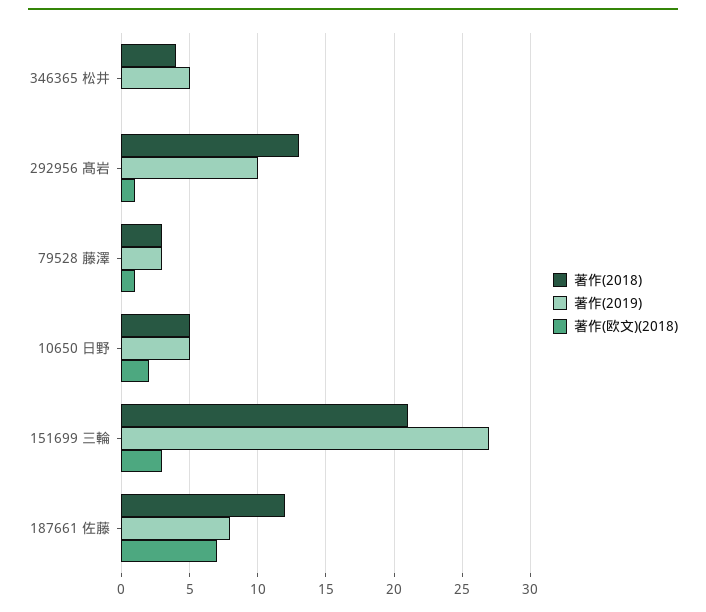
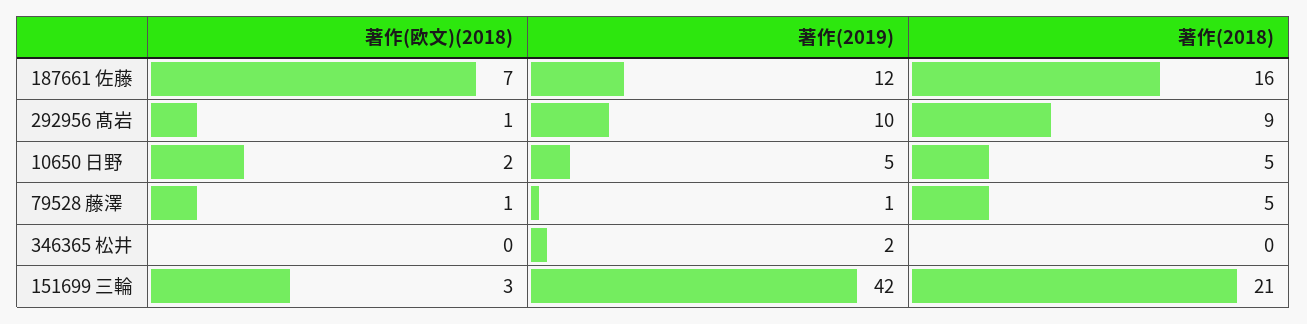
著作(2018), 346365 松井: 4 -> 0
著作(2019), 346365 松井: 5 -> 2
著作(2018), 292956 髙岩: 13 -> 9
著作(2018), 79528 藤澤: 3 -> 5
著作(2019), 79528 藤澤: 3 -> 1
著作(2019), 151699 三輪: 27 -> 42
著作(2018), 187661 佐藤: 12 -> 16
著作(2019), 187661 佐藤: 8 -> 12

